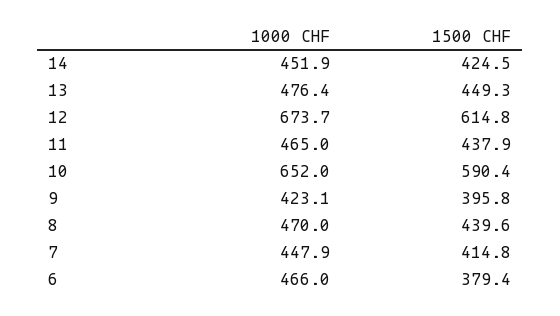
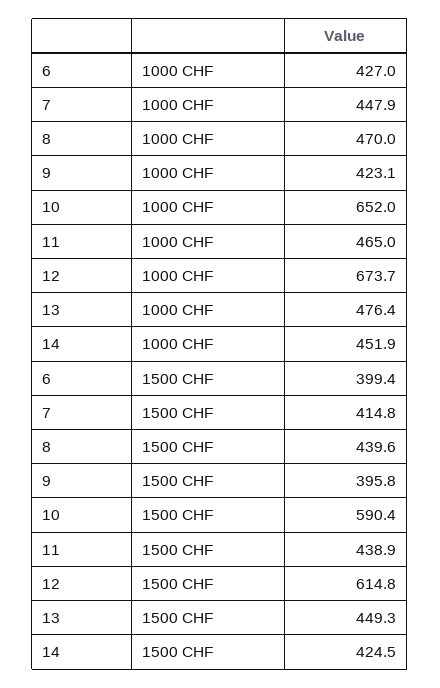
1500 CHF, 11: 437.9 -> 438.9
1000 CHF, 6: 466 -> 427
1500 CHF, 6: 379.4 -> 399.4

